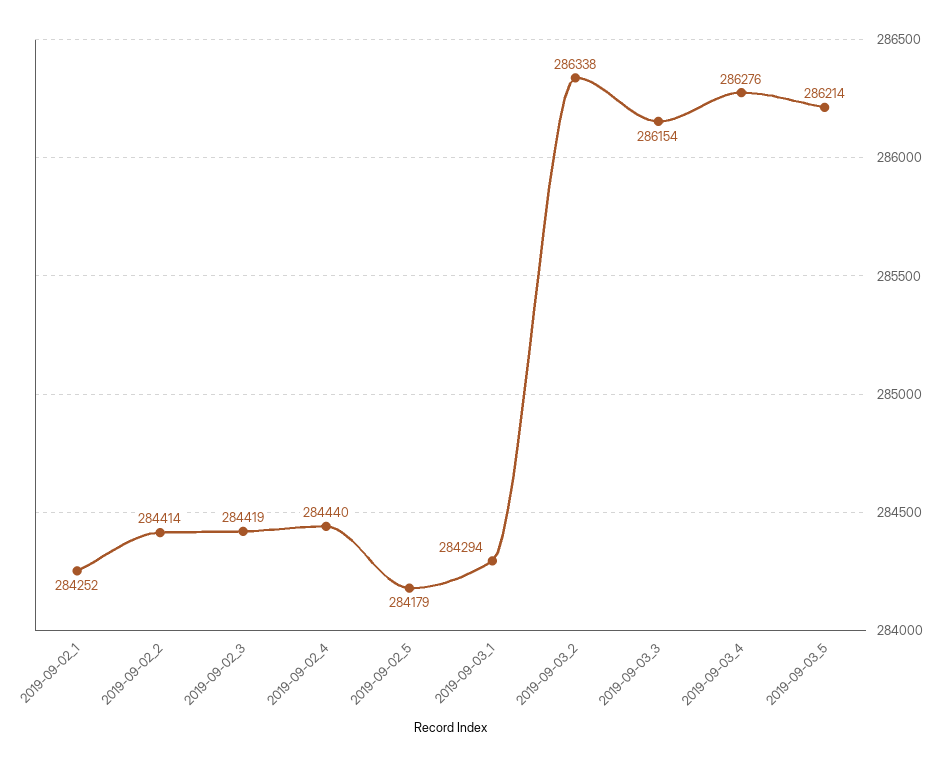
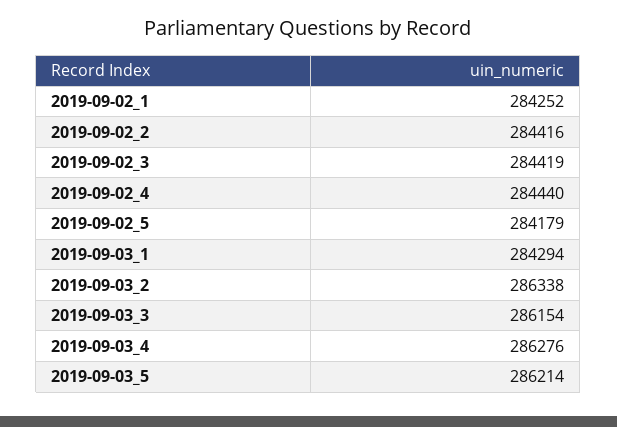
2019-09-02_2: 284414 -> 284416

